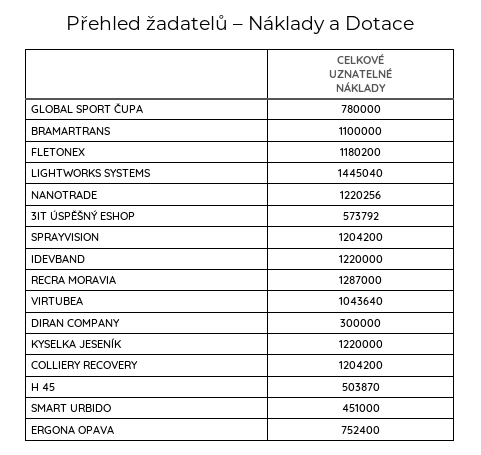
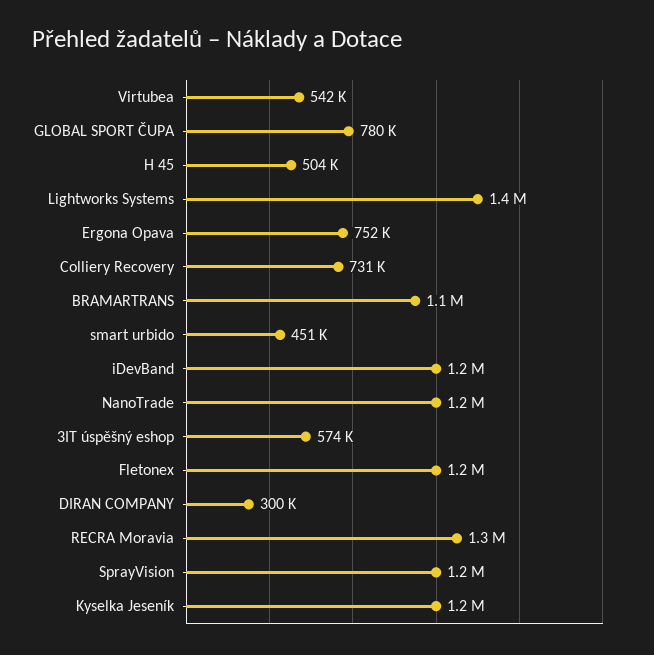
VIRTUBEA: 1043640 -> 542000
COLLIERY RECOVERY: 1204200 -> 731000

